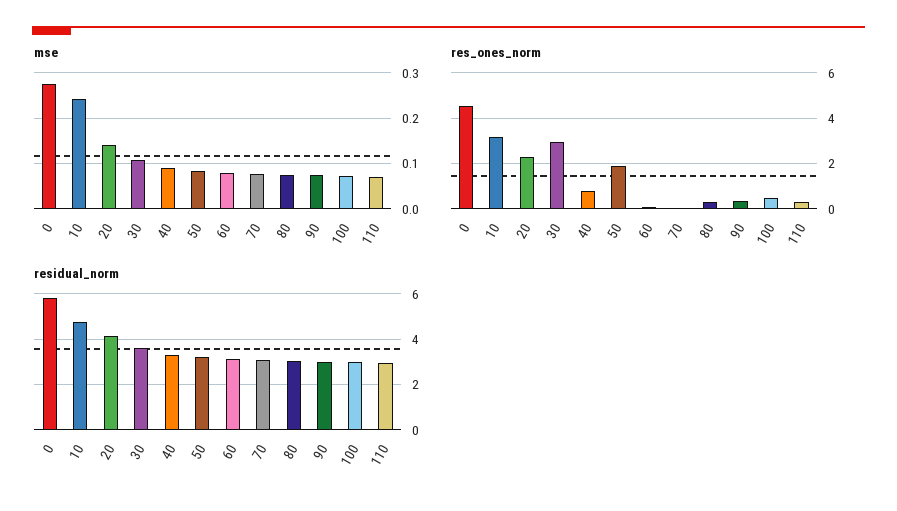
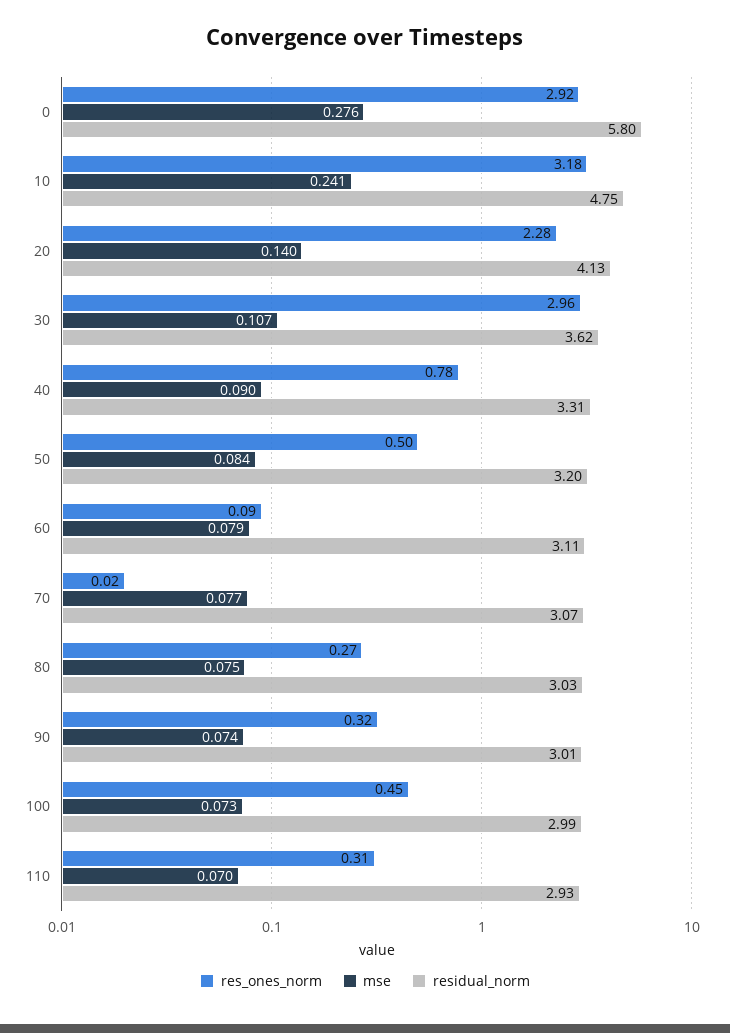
res_ones_norm, 0: 4.5 -> 2.92
res_ones_norm, 50: 2 -> 0.5

